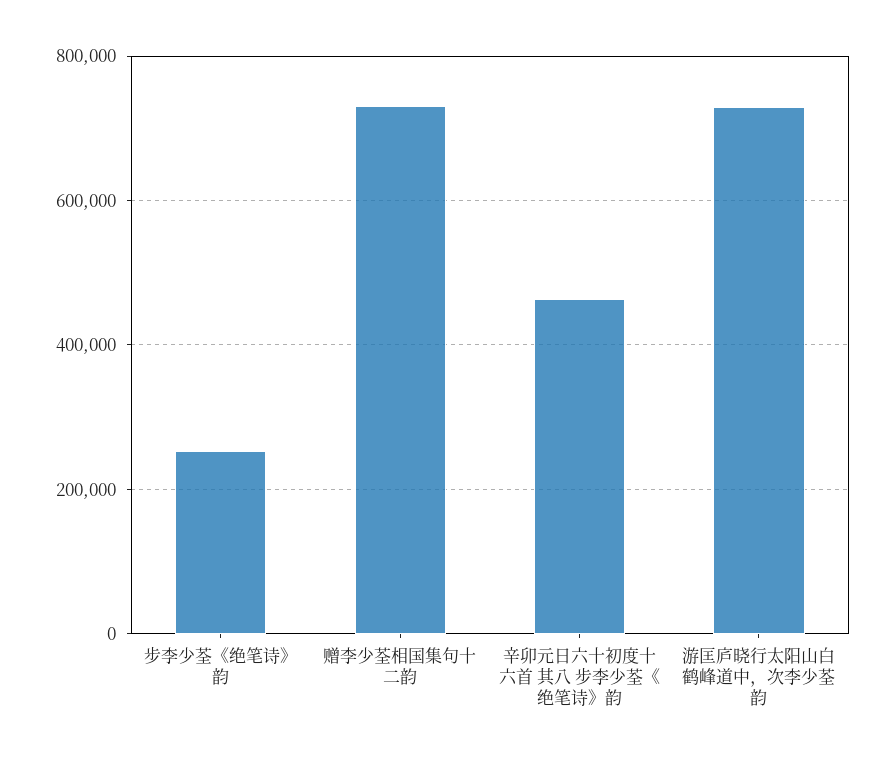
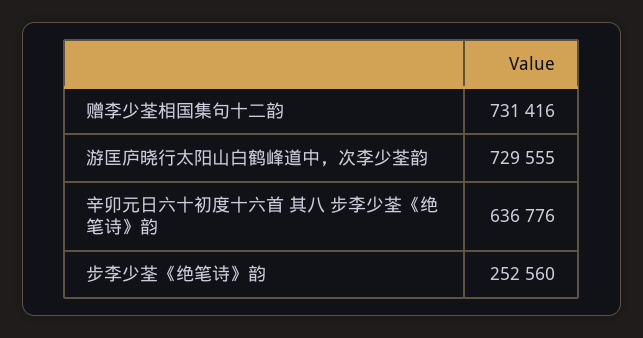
辛卯元日六十初度十六首 其八 步李少荃《绝笔诗》韵: 460000 -> 636776

